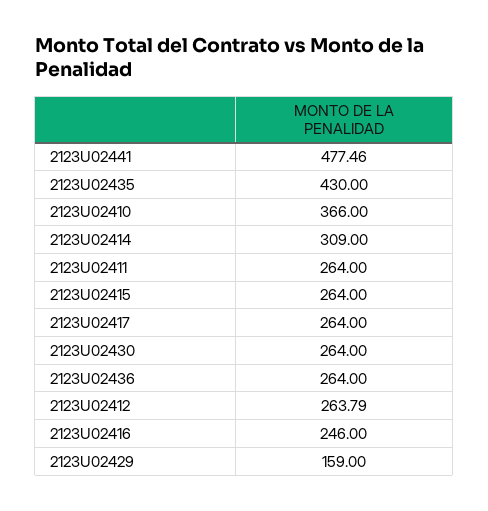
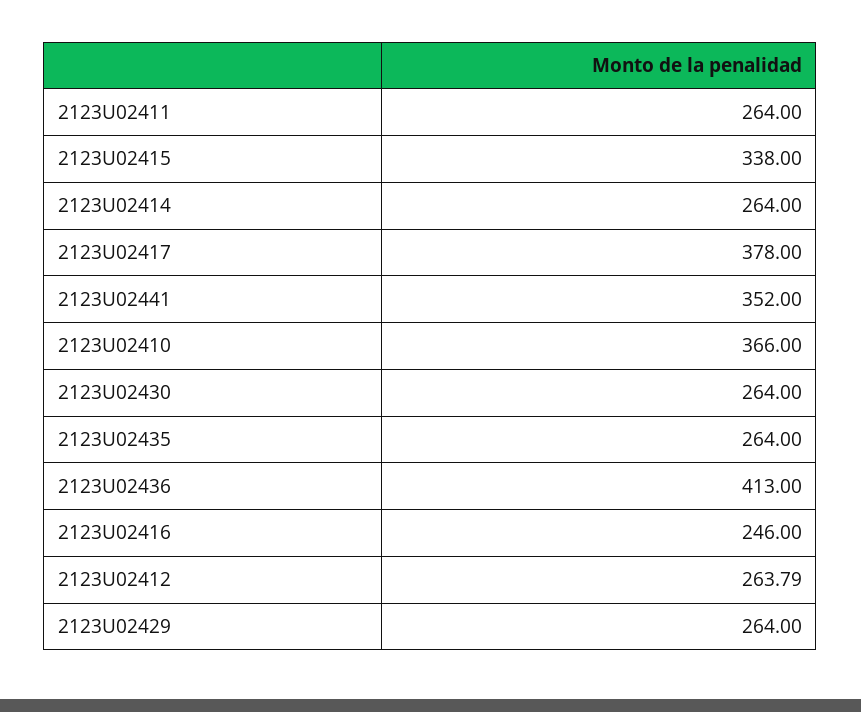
2123U02441: 477.46 -> 352
2123U02435: 430 -> 264
2123U02414: 309 -> 264
2123U02415: 264 -> 338
2123U02417: 264 -> 378
2123U02436: 264 -> 413
2123U02429: 159 -> 264

